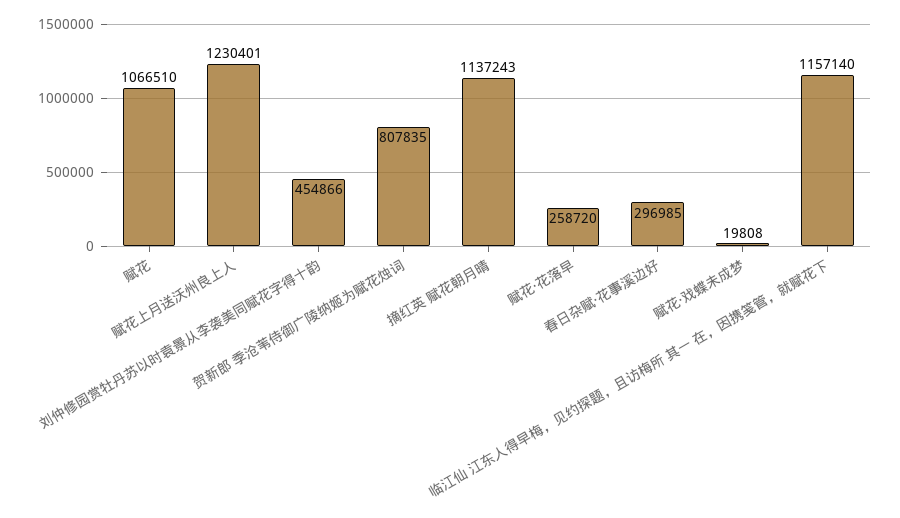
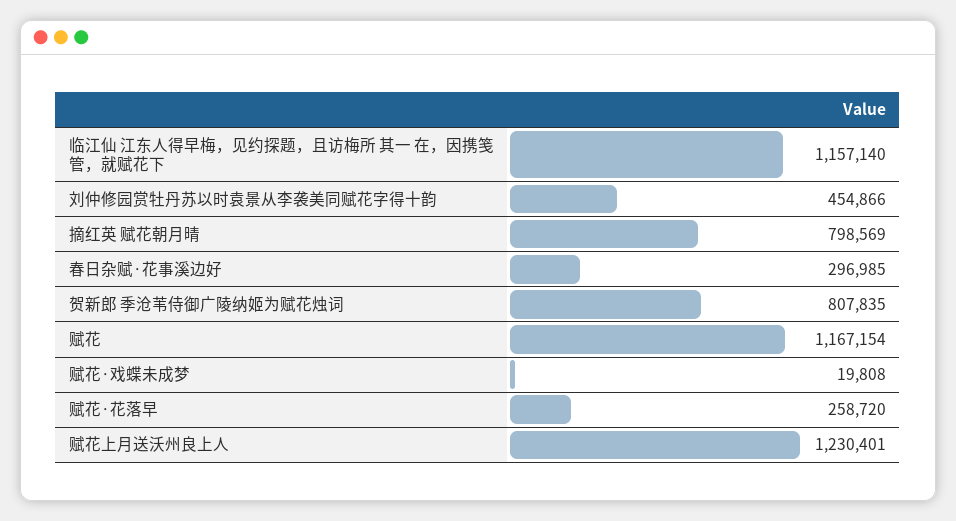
赋花: 1066510 -> 1167154
摘红英 赋花朝月晴: 1137243 -> 798569

